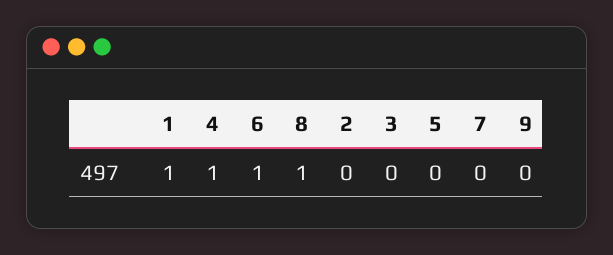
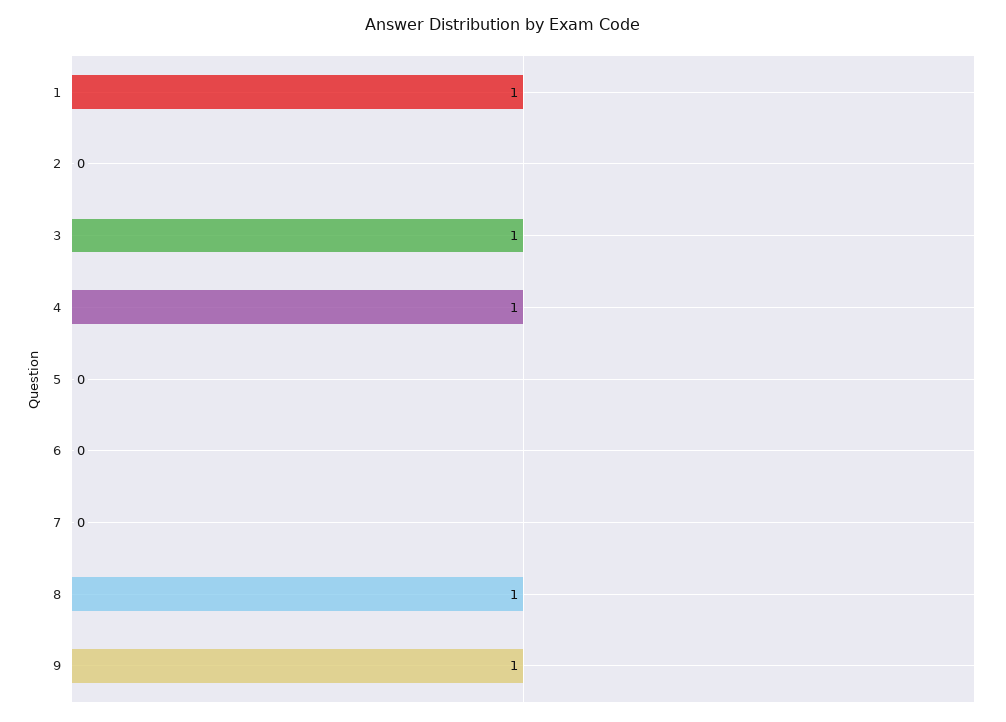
6: 1 -> 0
3: 0 -> 1
9: 0 -> 1

